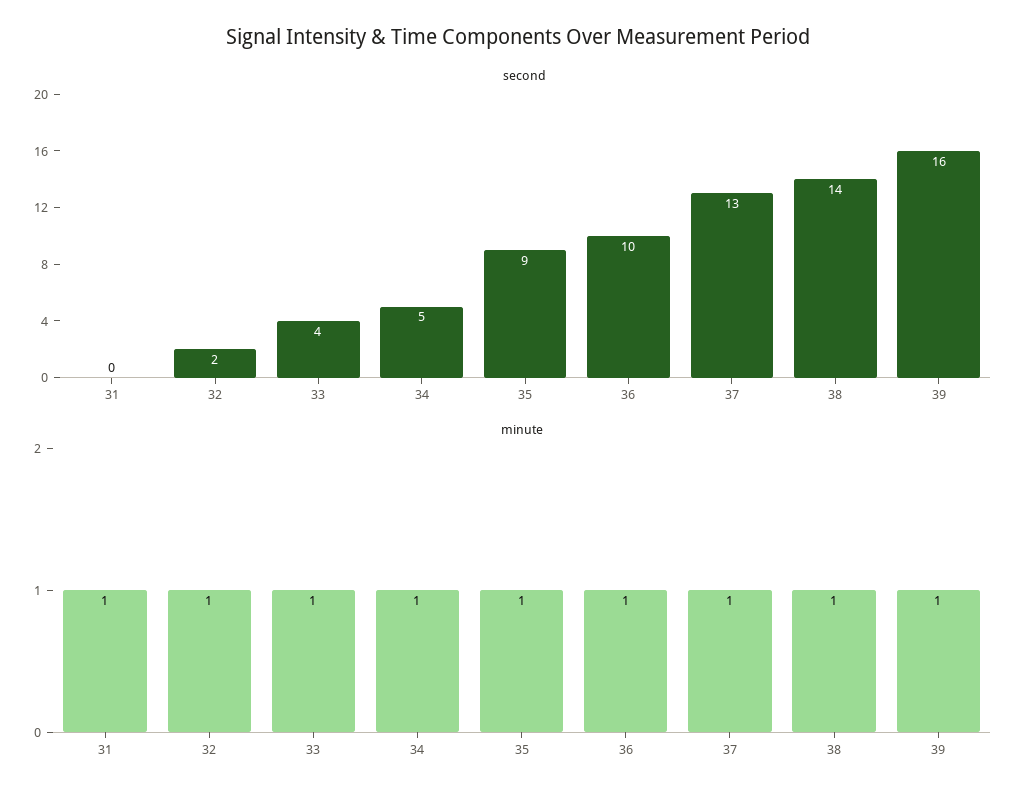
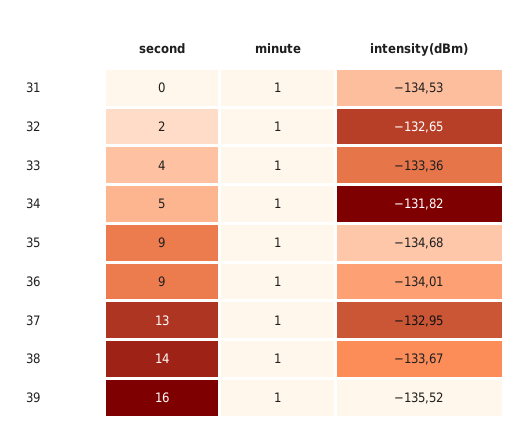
second, 36: 10 -> 9
intensity(dBm), 31: none -> -134.53
intensity(dBm), 32: none -> -132.65
intensity(dBm), 33: none -> -133.36
intensity(dBm), 34: none -> -131.82
intensity(dBm), 35: none -> -134.68
intensity(dBm), 36: none -> -134.01
intensity(dBm), 37: none -> -132.95
intensity(dBm), 38: none -> -133.67
intensity(dBm), 39: none -> -135.52

